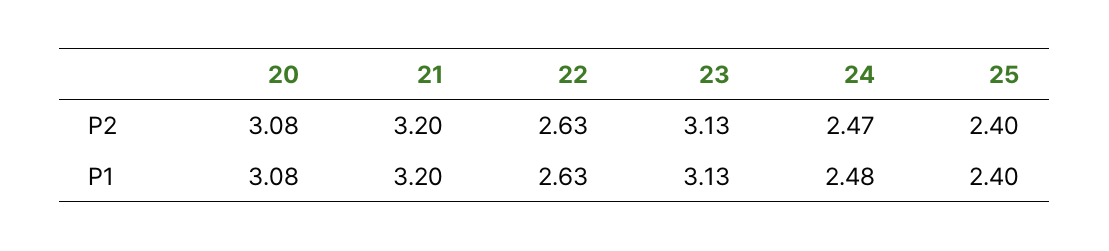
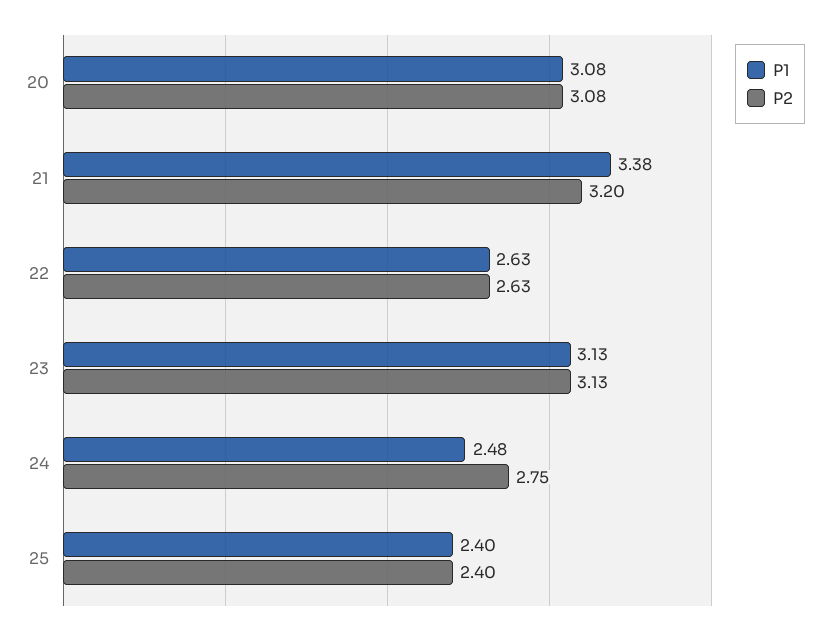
P2, 24: 2.47 -> 2.75
P1, 21: 3.2 -> 3.38

